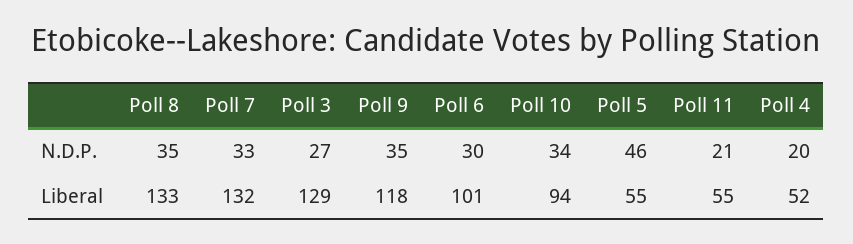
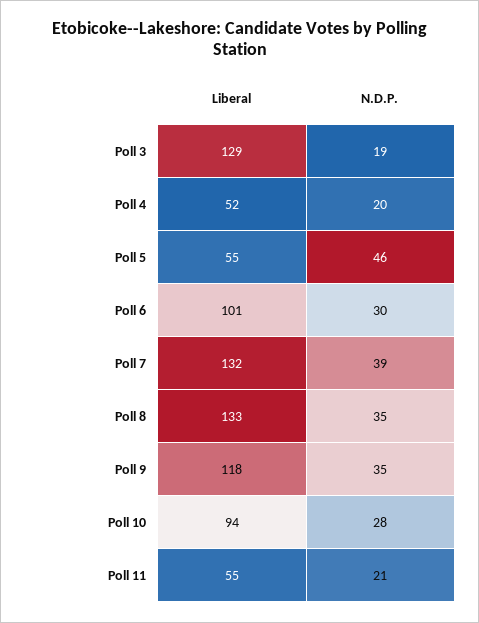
Poll 7, N.D.P.: 33 -> 39
Poll 3, N.D.P.: 27 -> 19
Poll 10, N.D.P.: 34 -> 28

